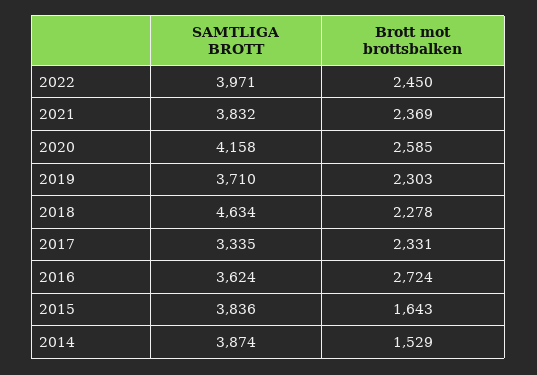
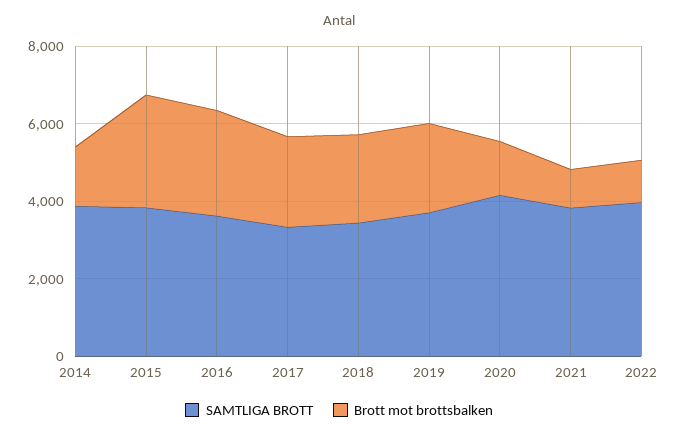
Brott mot brottsbalken, 2022: 2450 -> 1000
Brott mot brottsbalken, 2021: 2369 -> 1000
Brott mot brottsbalken, 2020: 2585 -> 1500
SAMTLIGA BROTT, 2018: 4634 -> 3500
Brott mot brottsbalken, 2015: 1643 -> 3000

